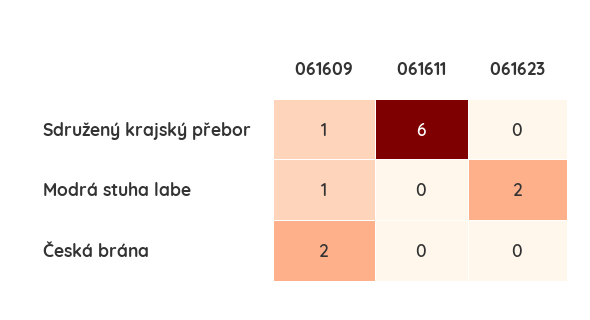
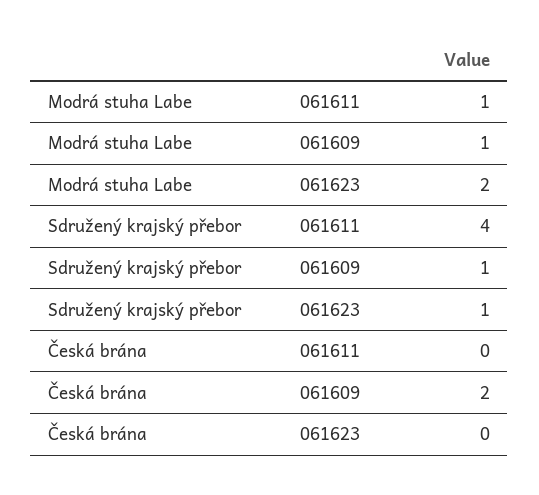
061611, Sdružený krajský přebor: 6 -> 4
061623, Sdružený krajský přebor: 0 -> 1
061611, Modrá stuha labe: 0 -> 1

